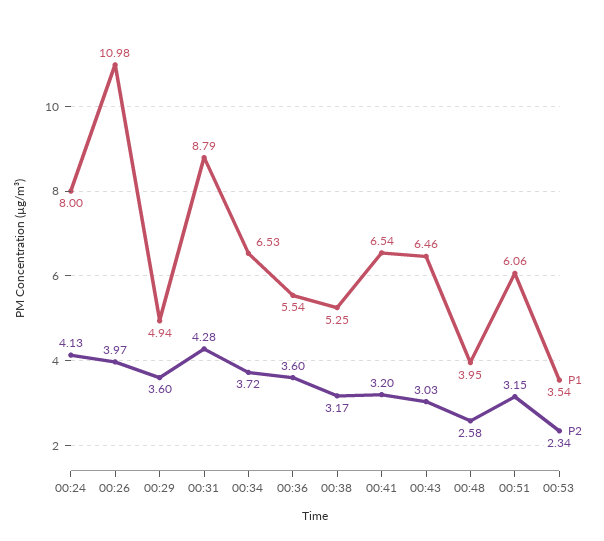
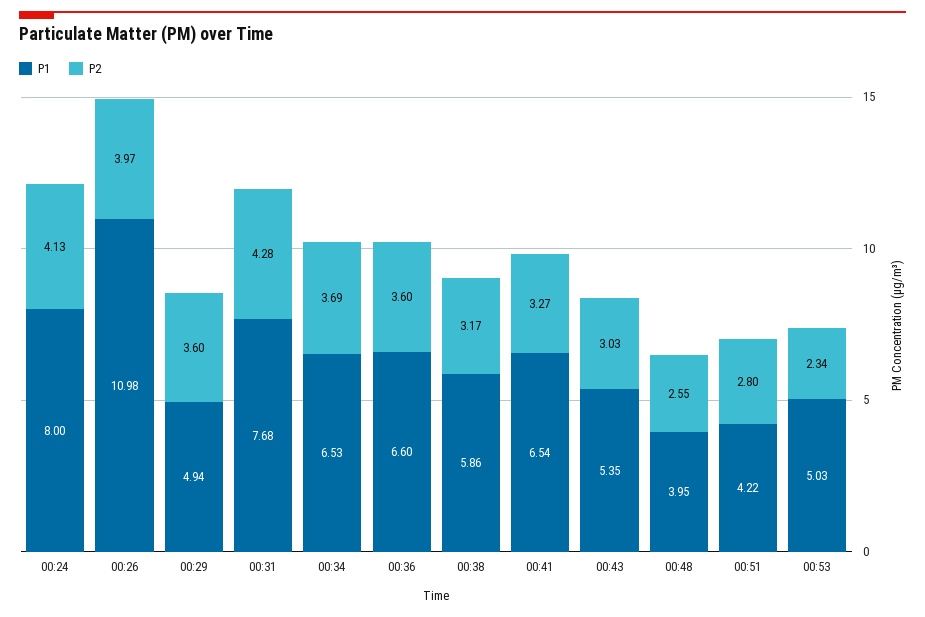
P1, 00:31: 8.79 -> 7.68
P2, 00:34: 3.72 -> 3.69
P1, 00:36: 5.54 -> 6.6
P1, 00:38: 5.25 -> 5.86
P2, 00:41: 3.2 -> 3.27
P1, 00:43: 6.46 -> 5.35
P2, 00:48: 2.58 -> 2.55
P1, 00:51: 6.06 -> 4.22
P2, 00:51: 3.15 -> 2.8
P1, 00:53: 3.54 -> 5.03

